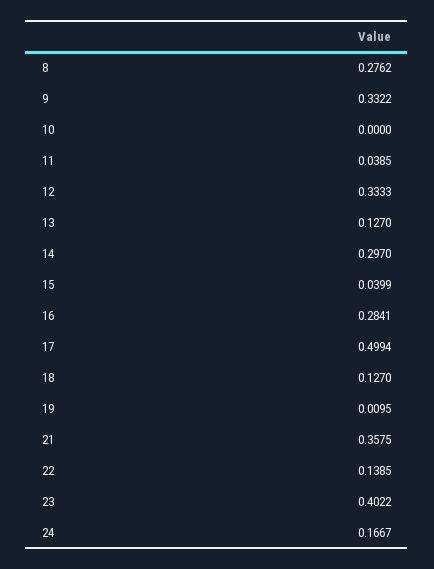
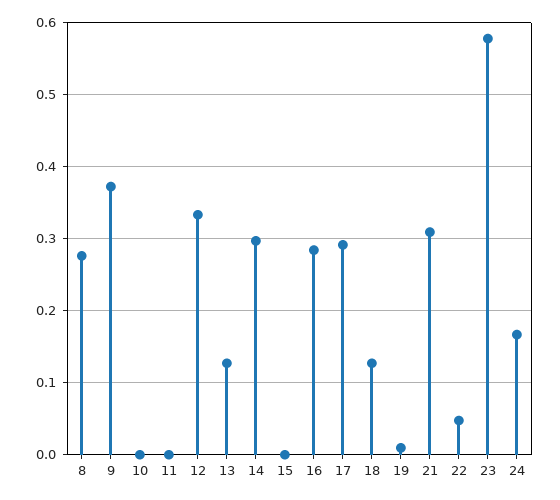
9: 0.3322 -> 0.37
11: 0.0385 -> 0
15: 0.0399 -> 0
17: 0.4994 -> 0.29
21: 0.3575 -> 0.31
22: 0.1385 -> 0.05
23: 0.4022 -> 0.58

